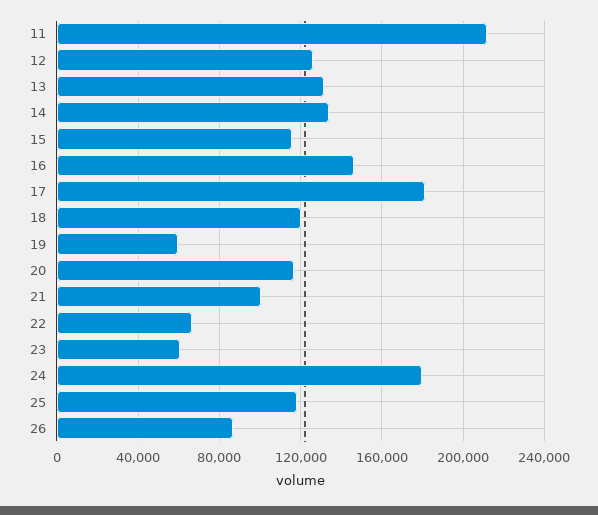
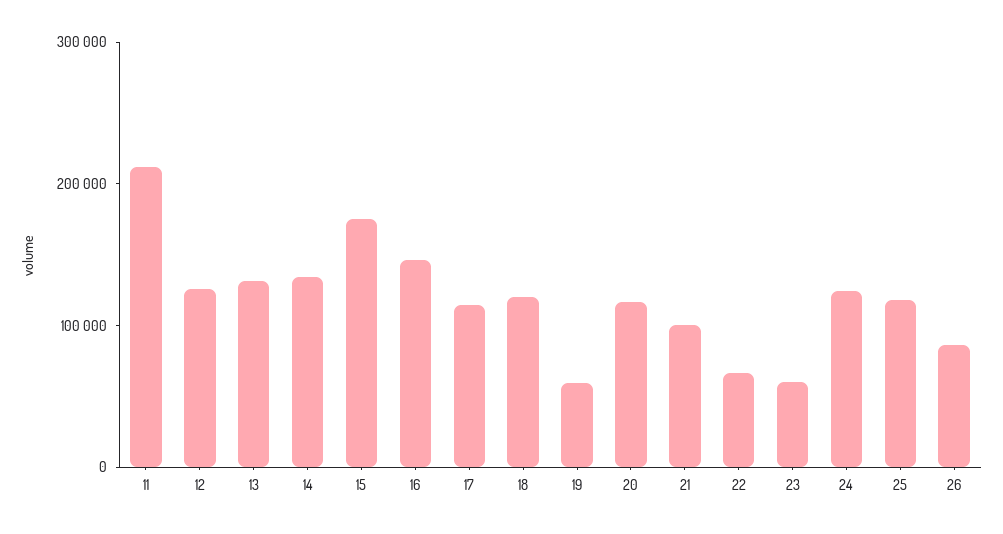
15: 115000 -> 180000
17: 180000 -> 120000
24: 180000 -> 120000

